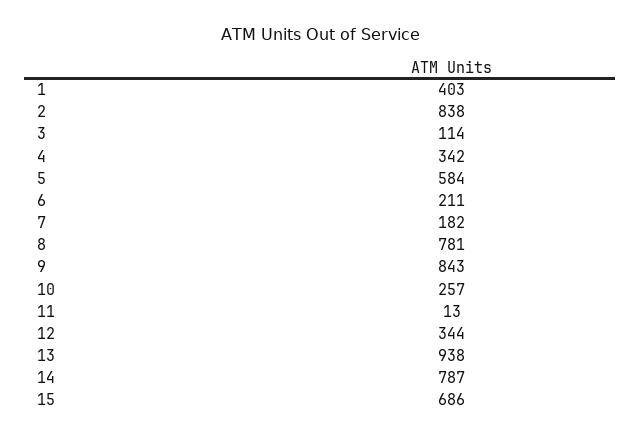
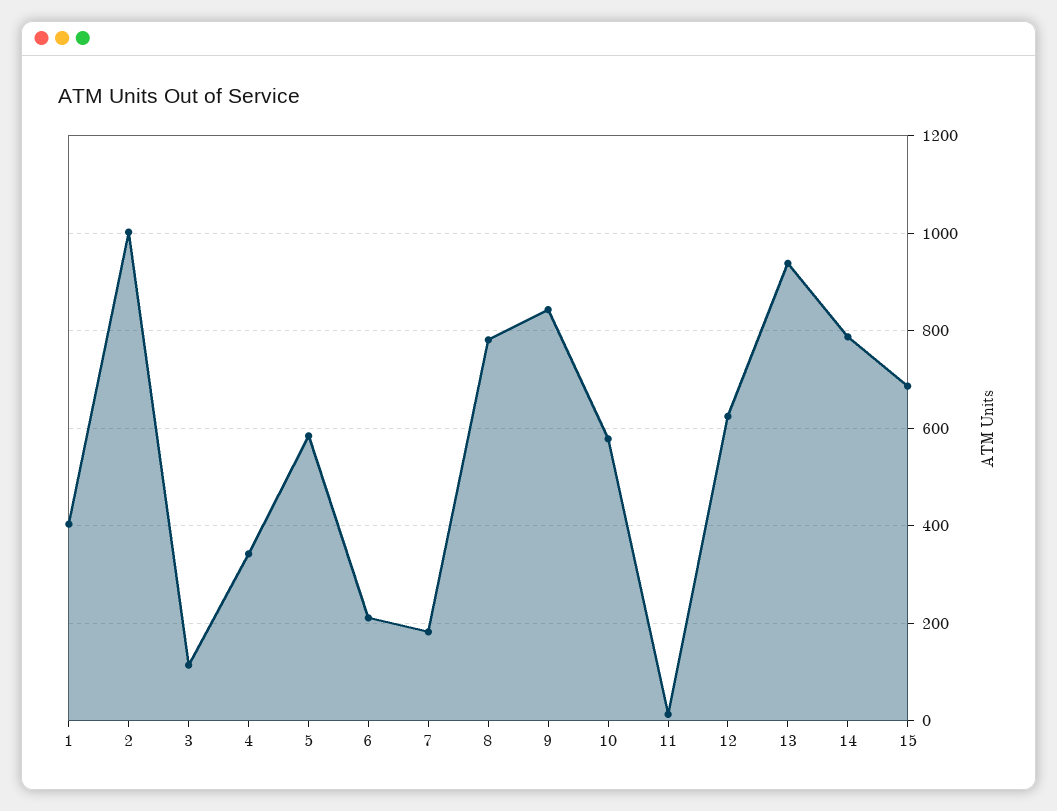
2: 838 -> 1000
10: 257 -> 580
12: 344 -> 620

